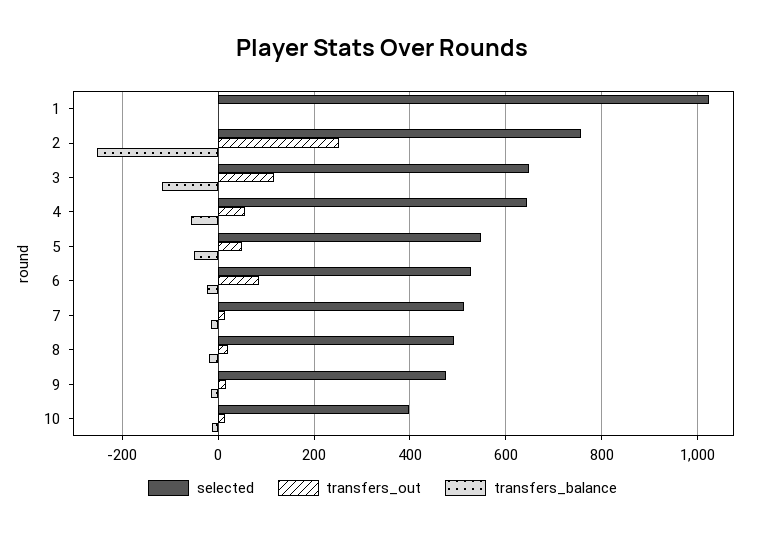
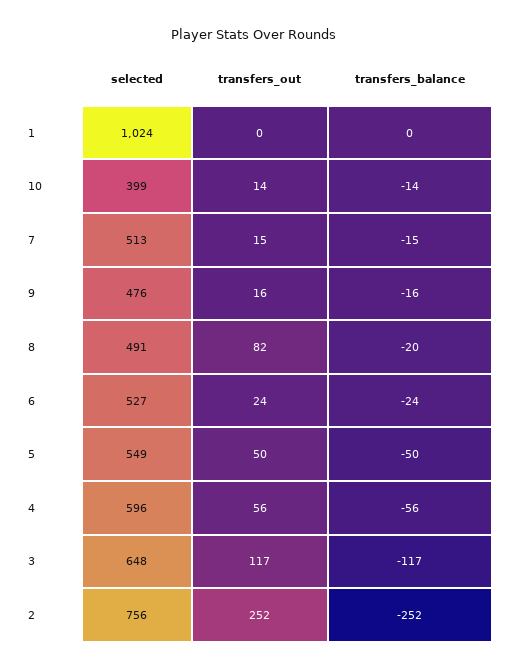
selected, 4: 640 -> 596
transfers_out, 6: 80 -> 24
transfers_out, 8: 20 -> 82

